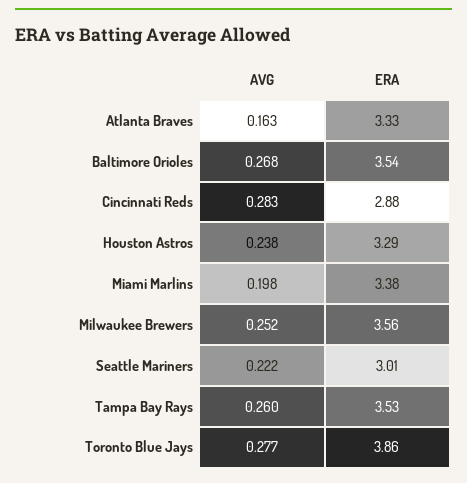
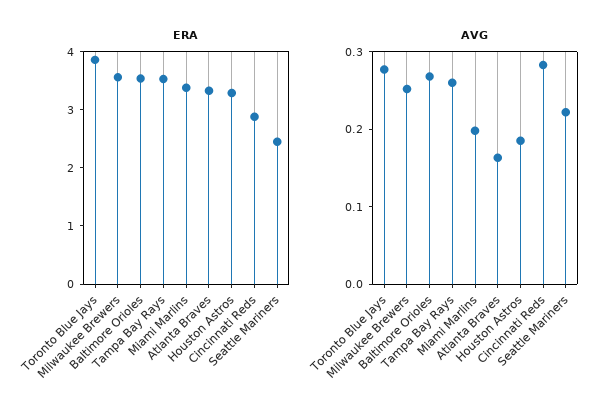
AVG, Houston Astros: 0.238 -> 0.18
ERA, Seattle Mariners: 3.01 -> 2.4

